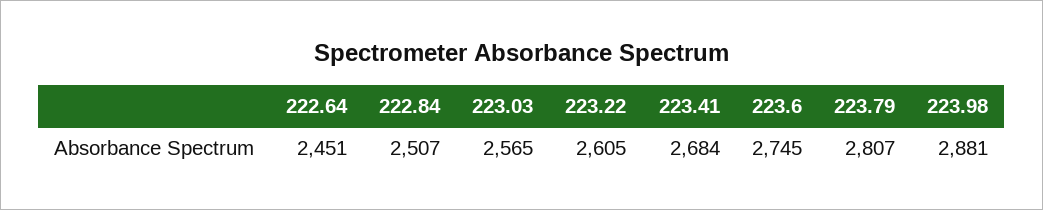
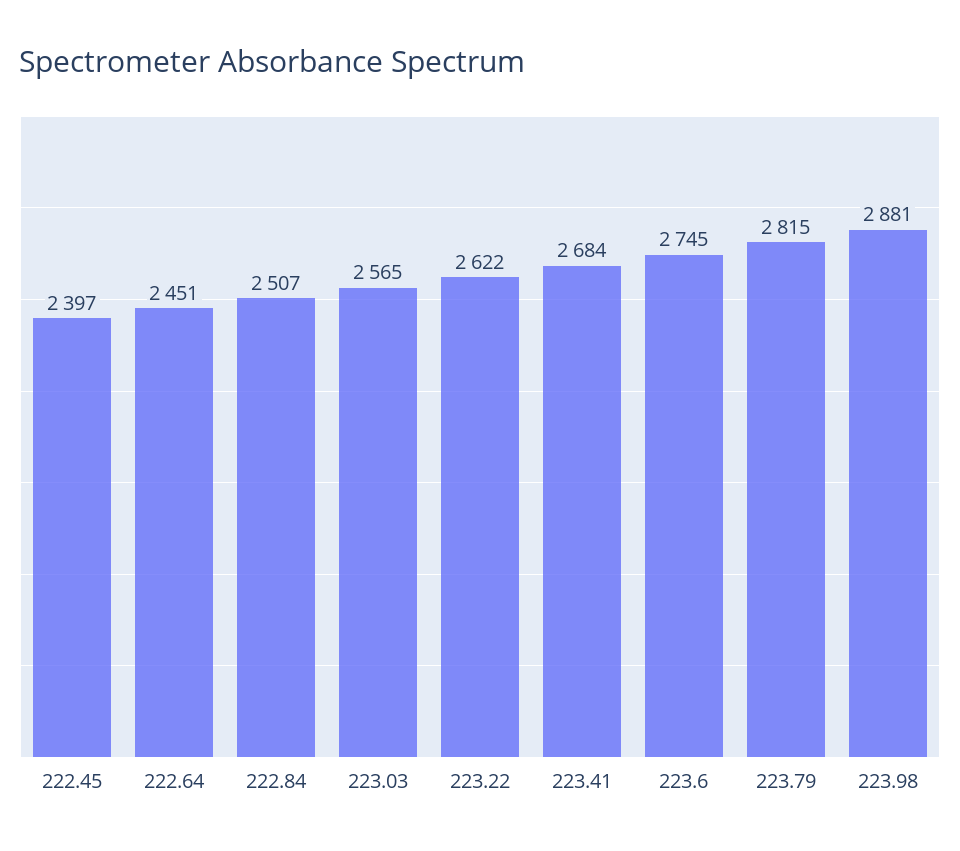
223.22: 2605 -> 2622
223.79: 2807 -> 2815
222.45: none -> 2397

